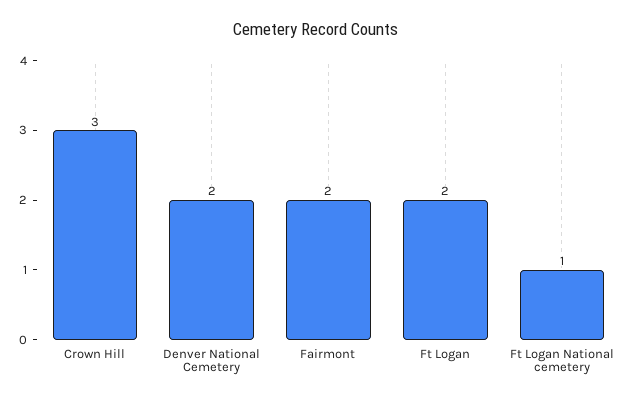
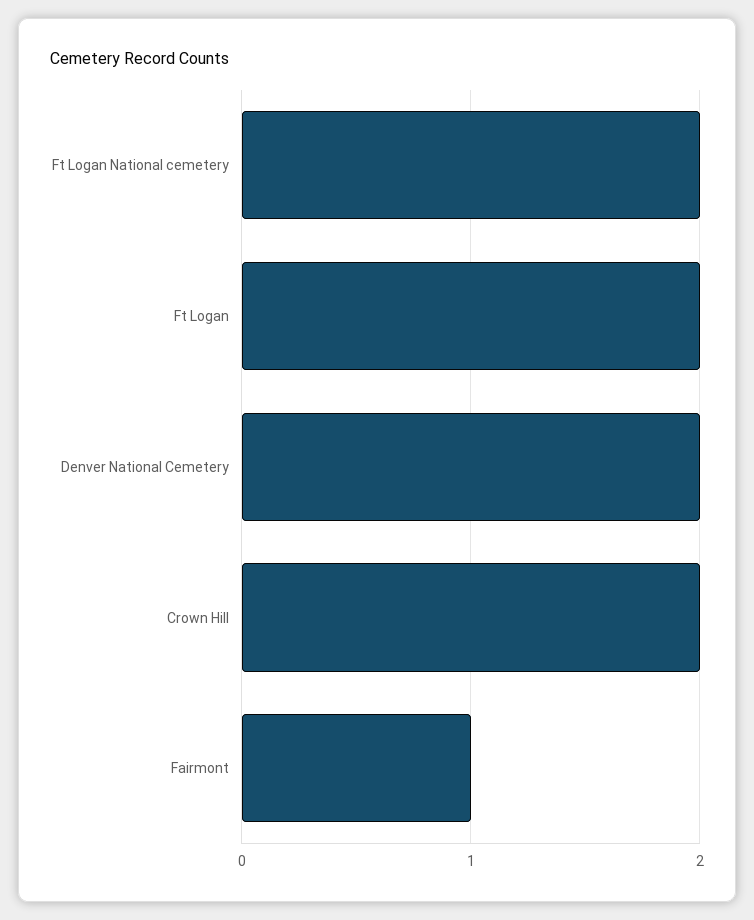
Crown Hill: 3 -> 2
Fairmont: 2 -> 1
Ft Logan National cemetery: 1 -> 2

